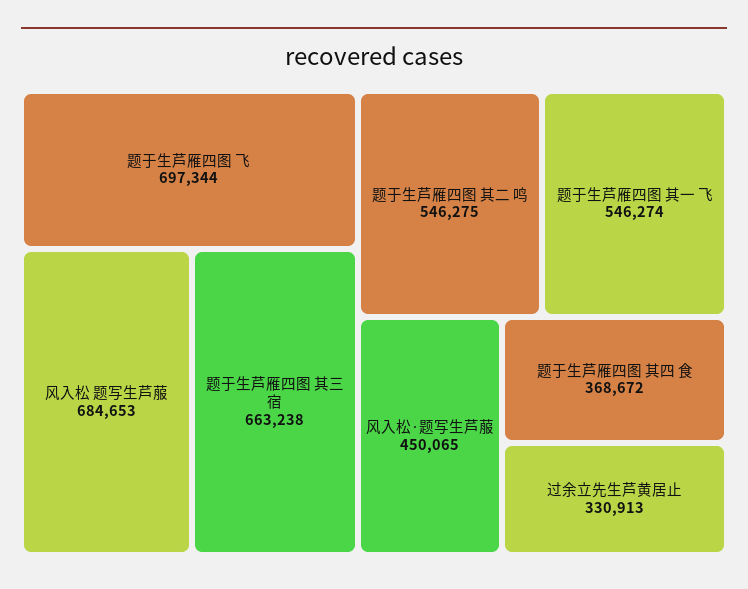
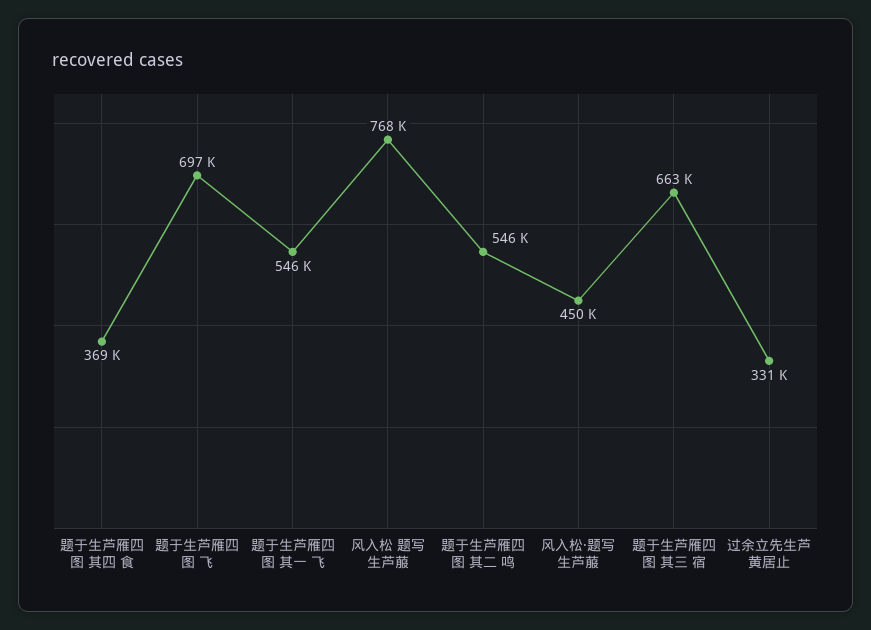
风入松 题写生芦菔: 684653 -> 768000

